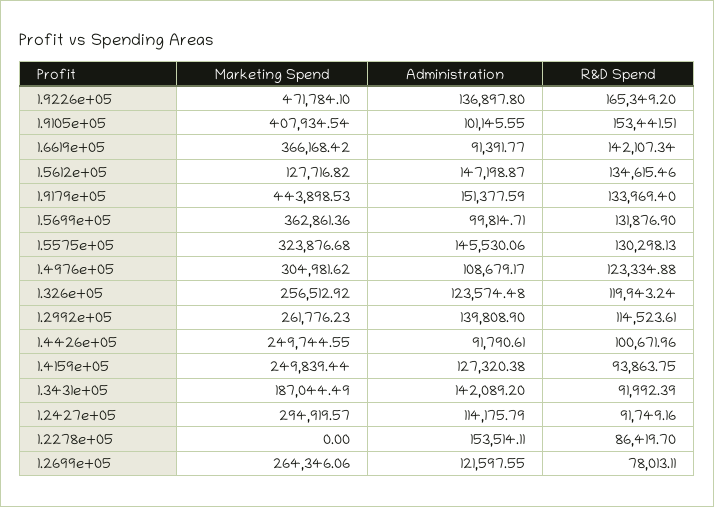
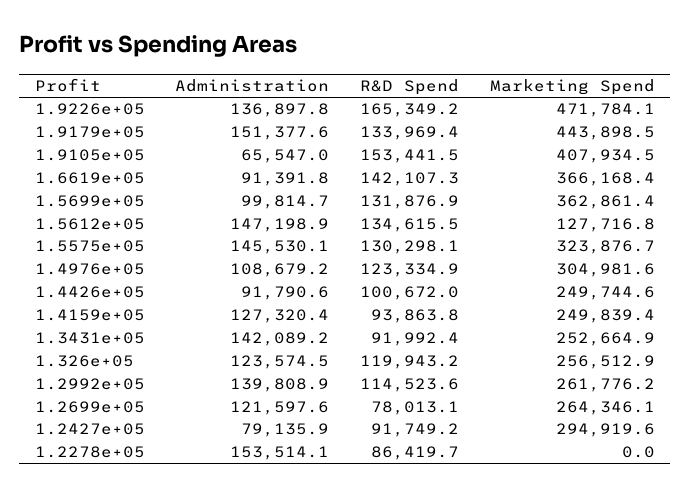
Administration, 1.9105e+05: 101145.55 -> 65547
Marketing Spend, 1.3431e+05: 187044.49 -> 252664.9
Administration, 1.2427e+05: 114175.79 -> 79135.9

